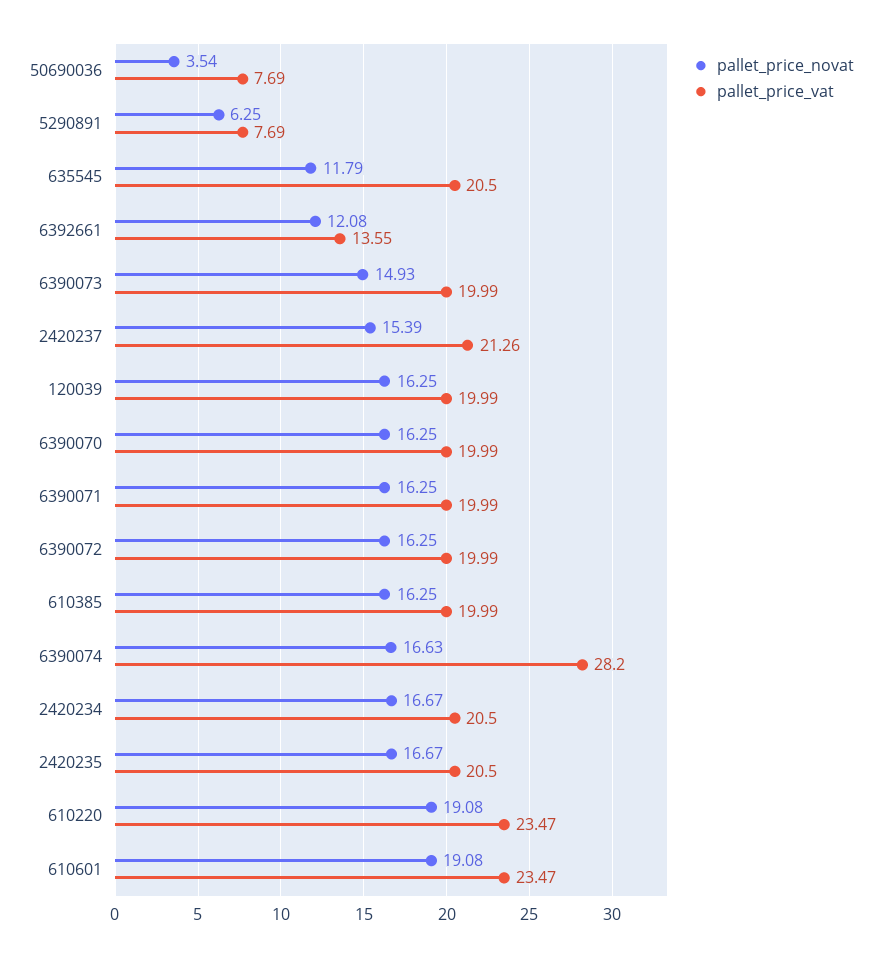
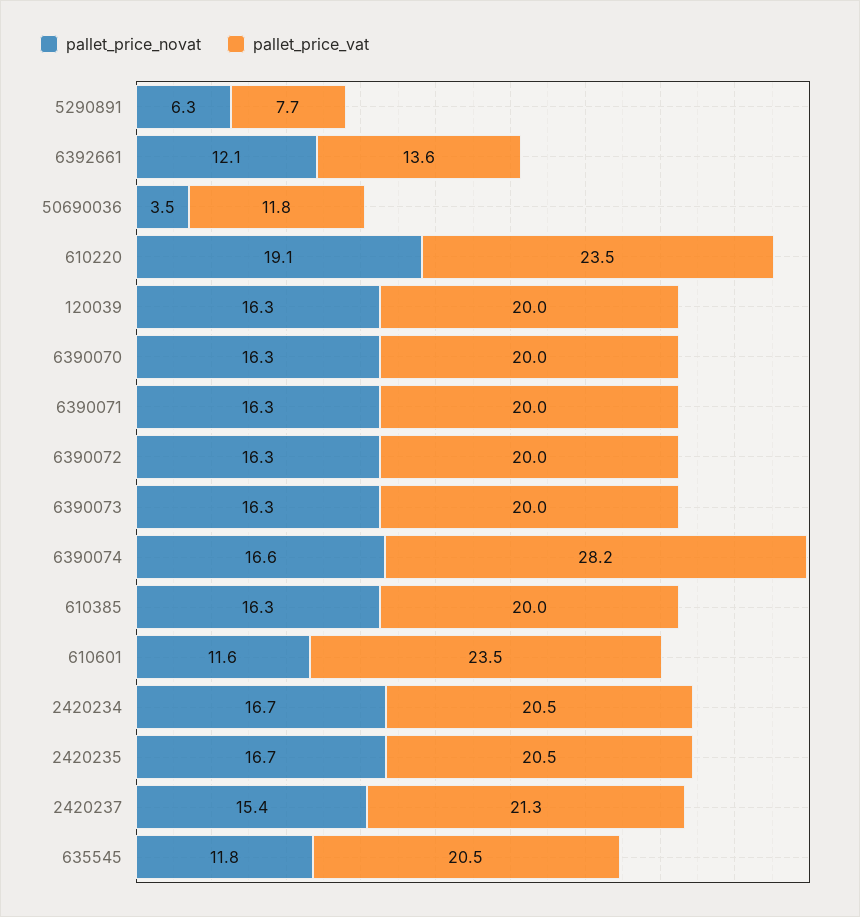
pallet_price_vat, 50690036: 7.69 -> 11.8
pallet_price_novat, 6390073: 14.93 -> 16.3
pallet_price_novat, 610601: 19.08 -> 11.6

